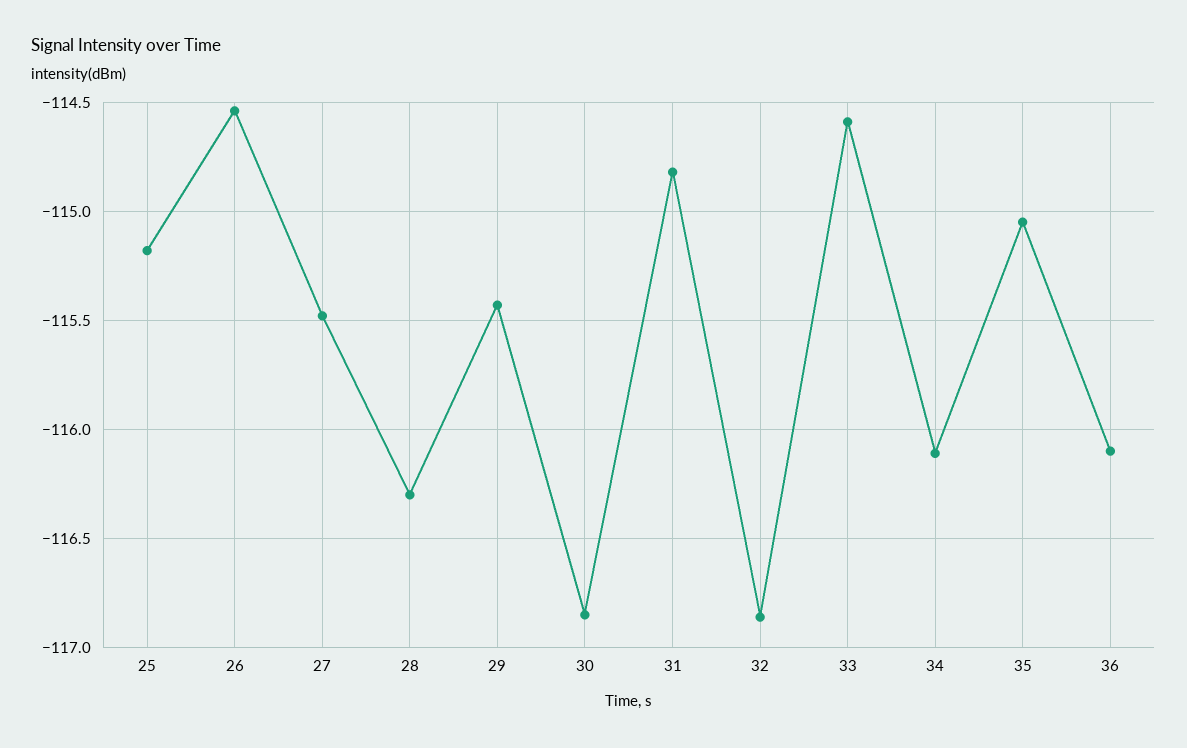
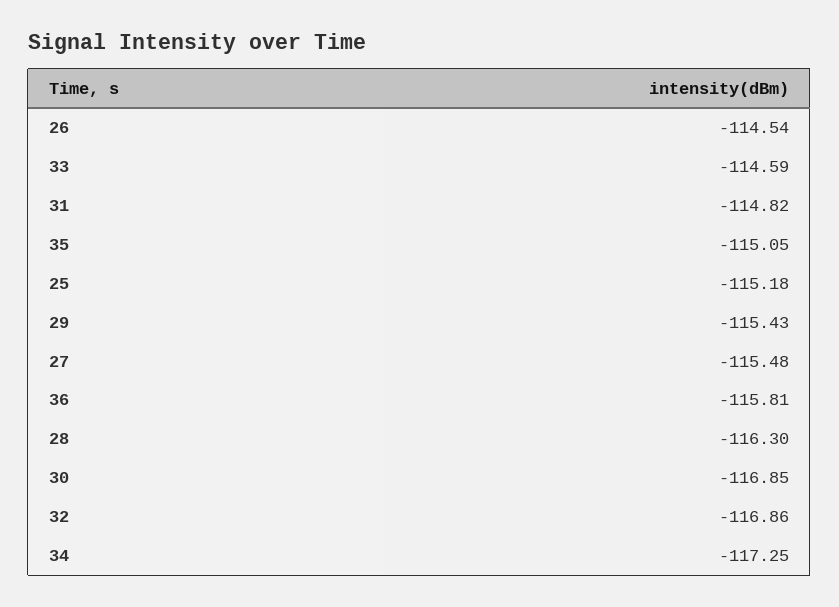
34: -116.1 -> -117.25
36: -116.1 -> -115.81

